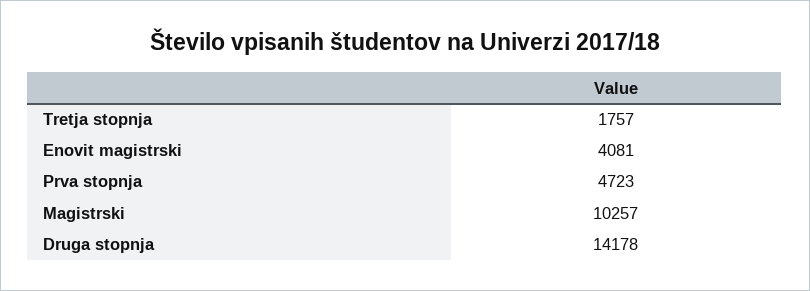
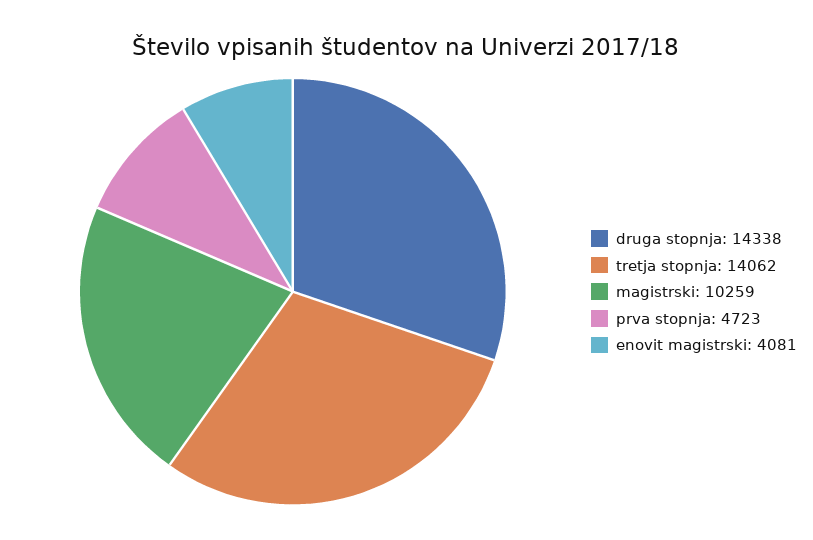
Tretja stopnja: 1757 -> 14062
Magistrski: 10257 -> 10259
Druga stopnja: 14178 -> 14338

